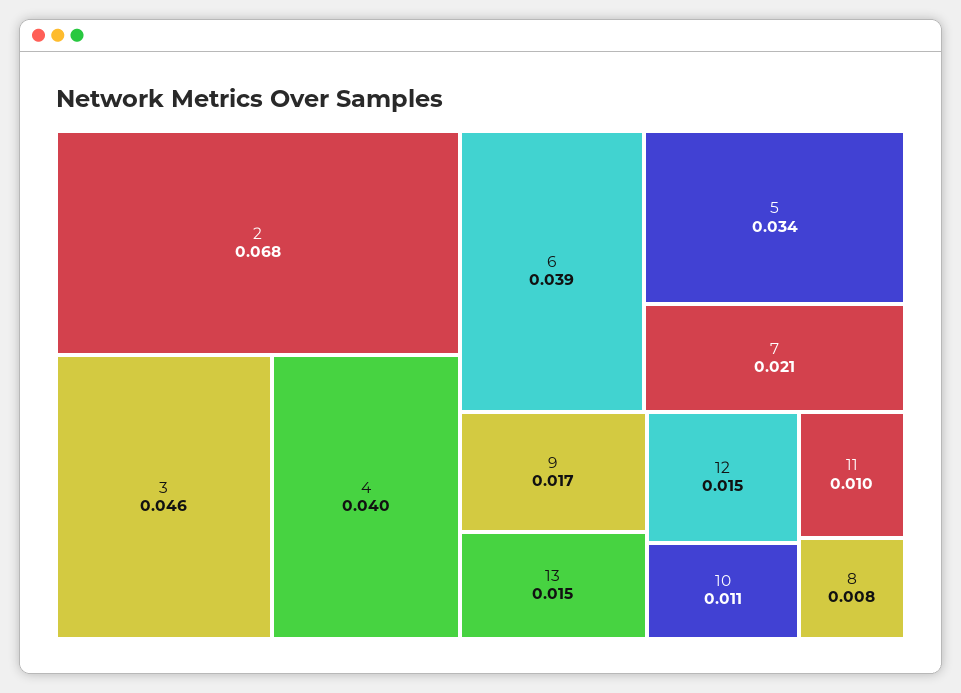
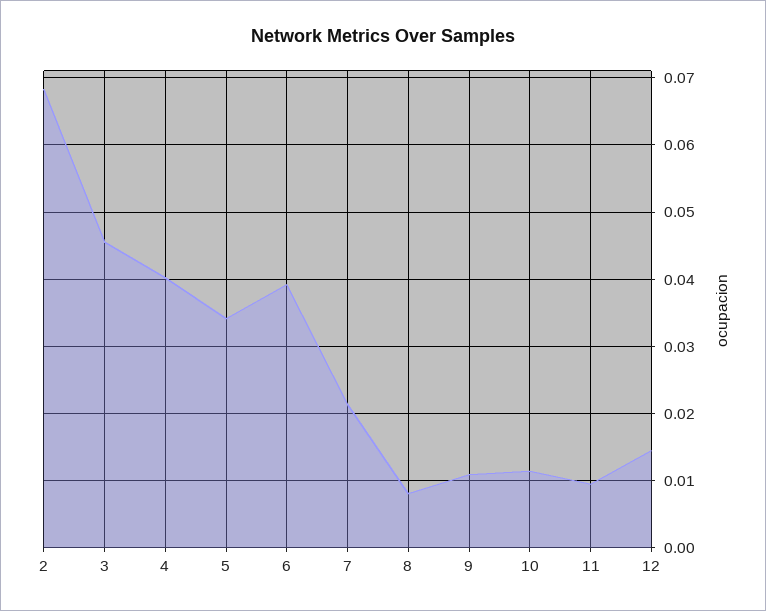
9: 0.017 -> 0.011
13: 0.015 -> none

